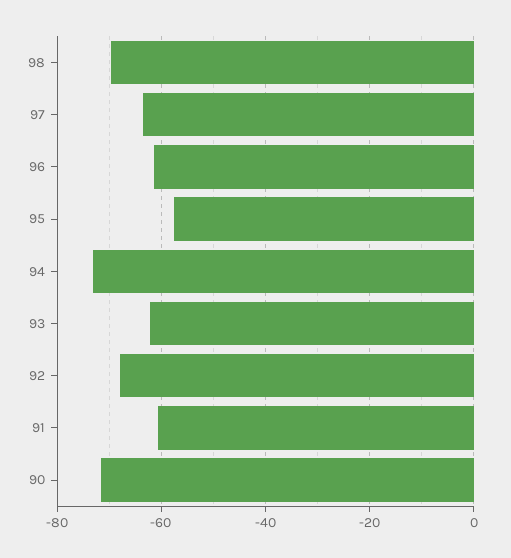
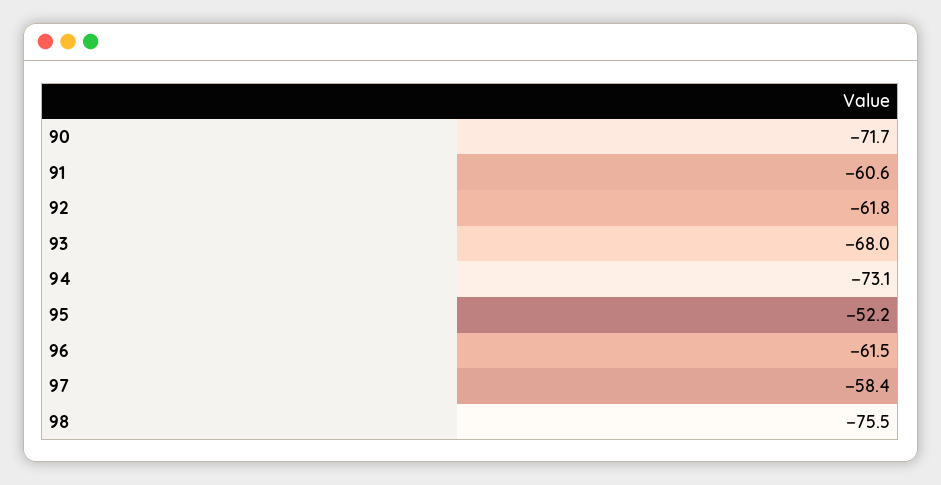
98: -70 -> -75.5
97: -64 -> -58.4
95: -58 -> -52.2
93: -62 -> -68
92: -68 -> -61.8

